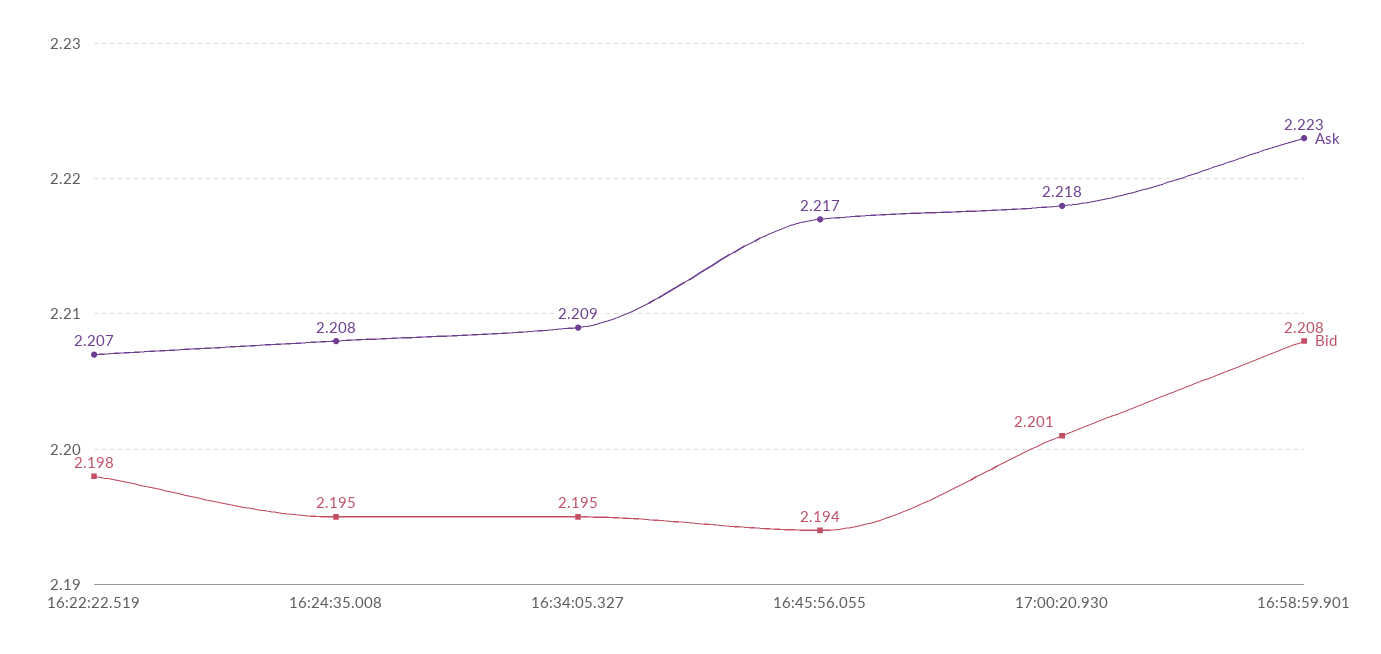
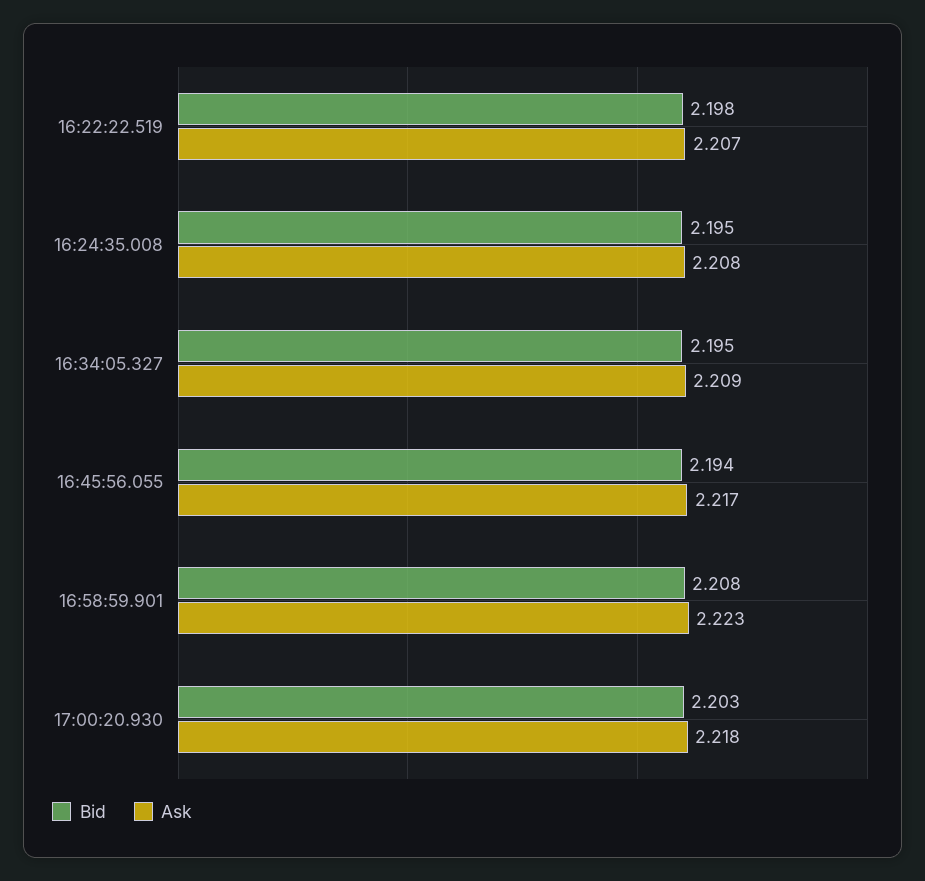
Bid, 17:00:20.930: 2.201 -> 2.203

